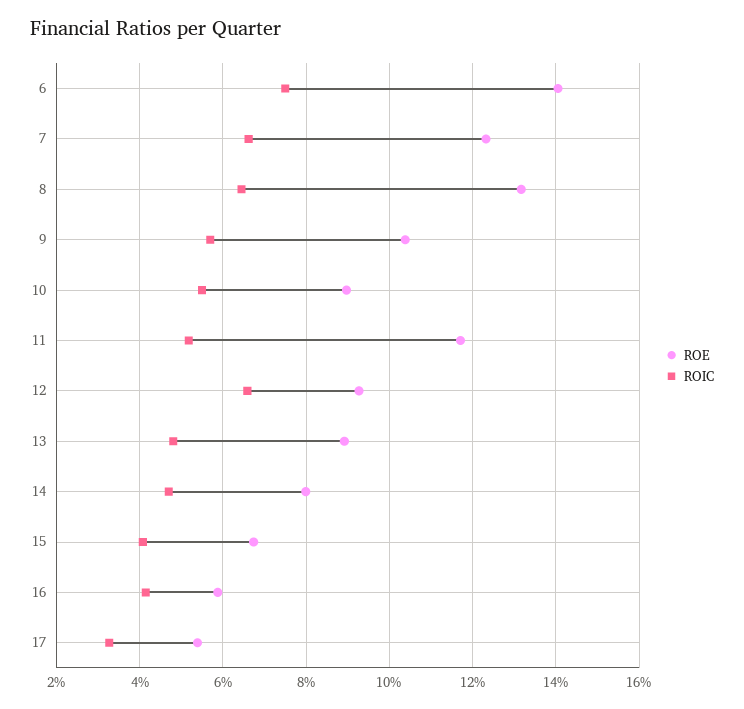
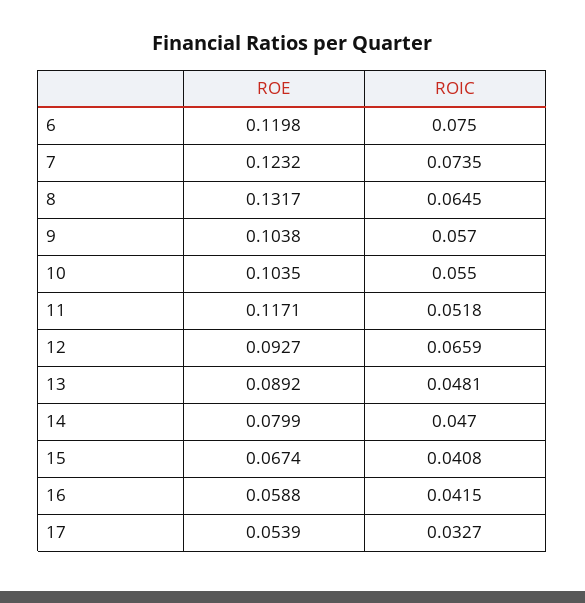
ROE, 6: 0.14 -> 0.1198
ROIC, 7: 0.066 -> 0.0735
ROE, 10: 0.09 -> 0.1035

